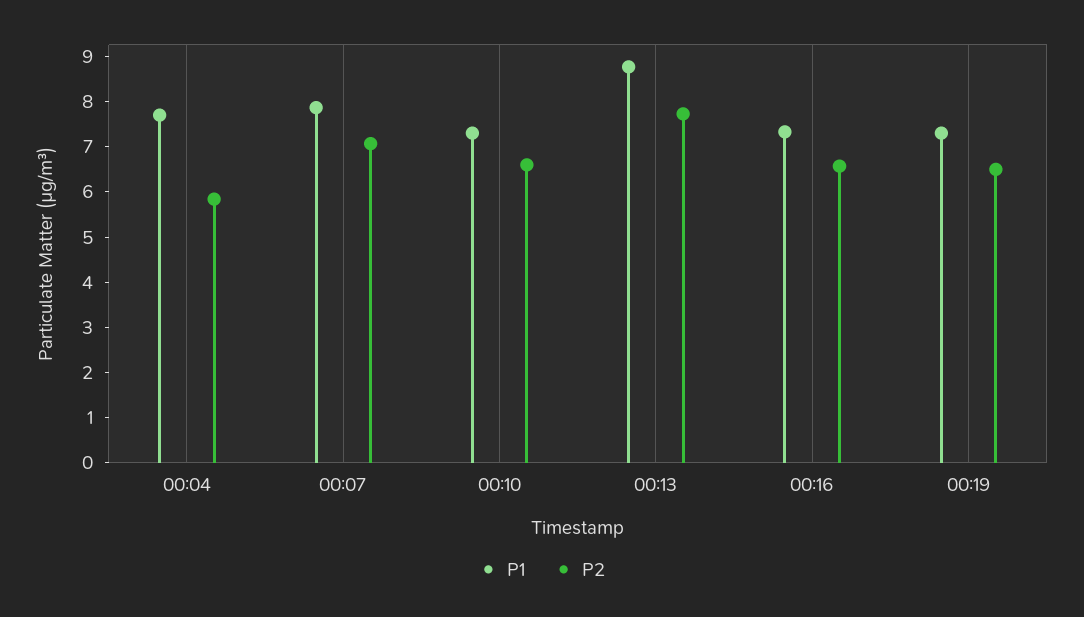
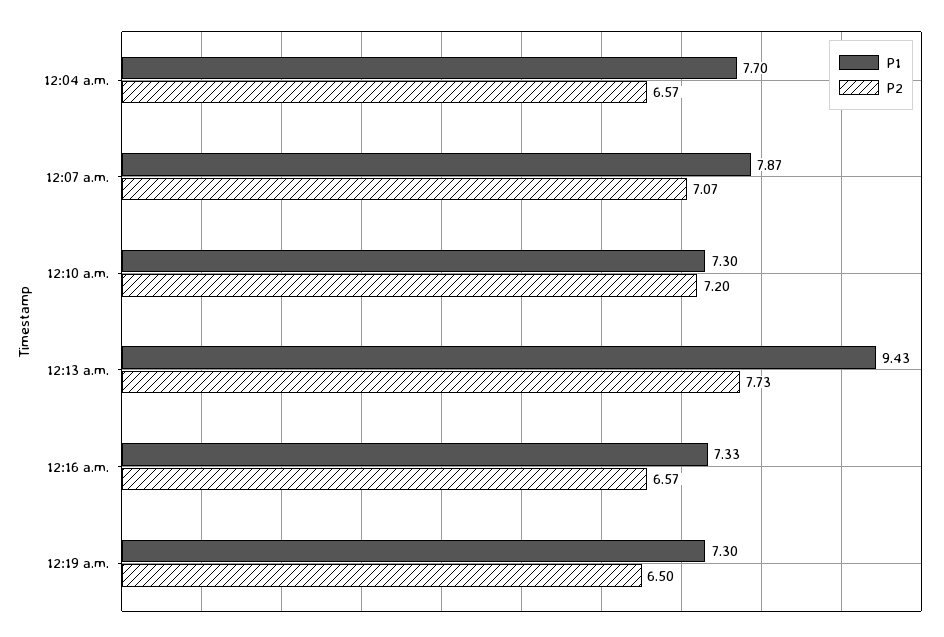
P2, 00:04: 5.8 -> 6.57
P2, 00:10: 6.6 -> 7.2
P1, 00:13: 8.8 -> 9.43

